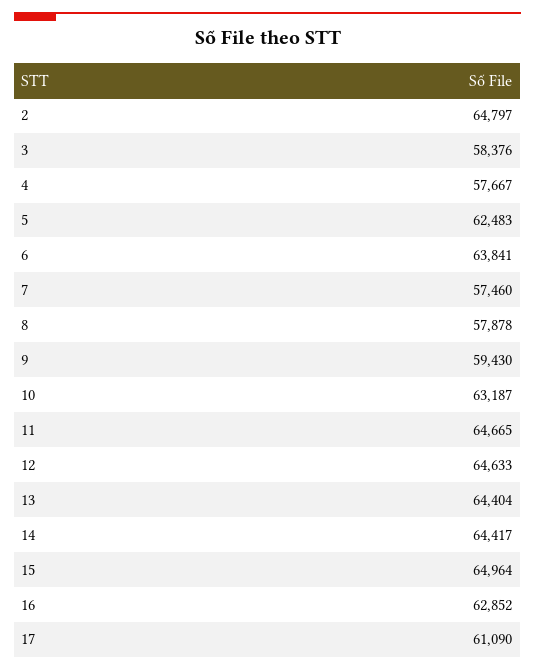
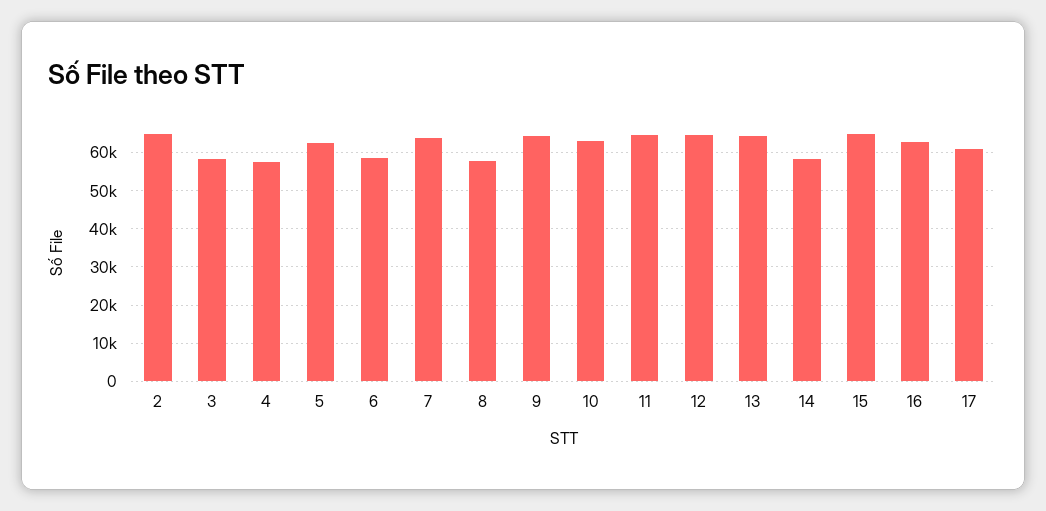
6: 63841 -> 58000
7: 57460 -> 64000
9: 59430 -> 64000
14: 64417 -> 58000

